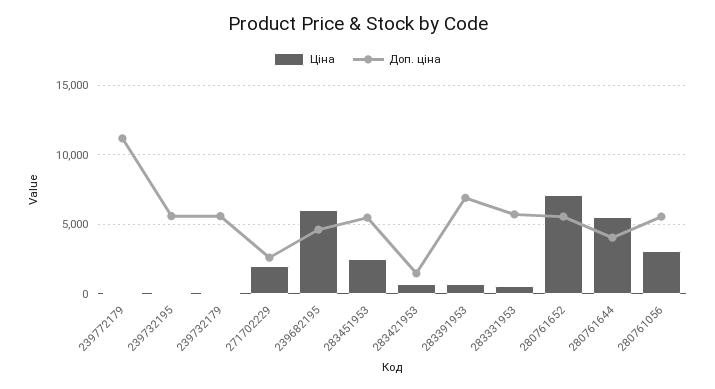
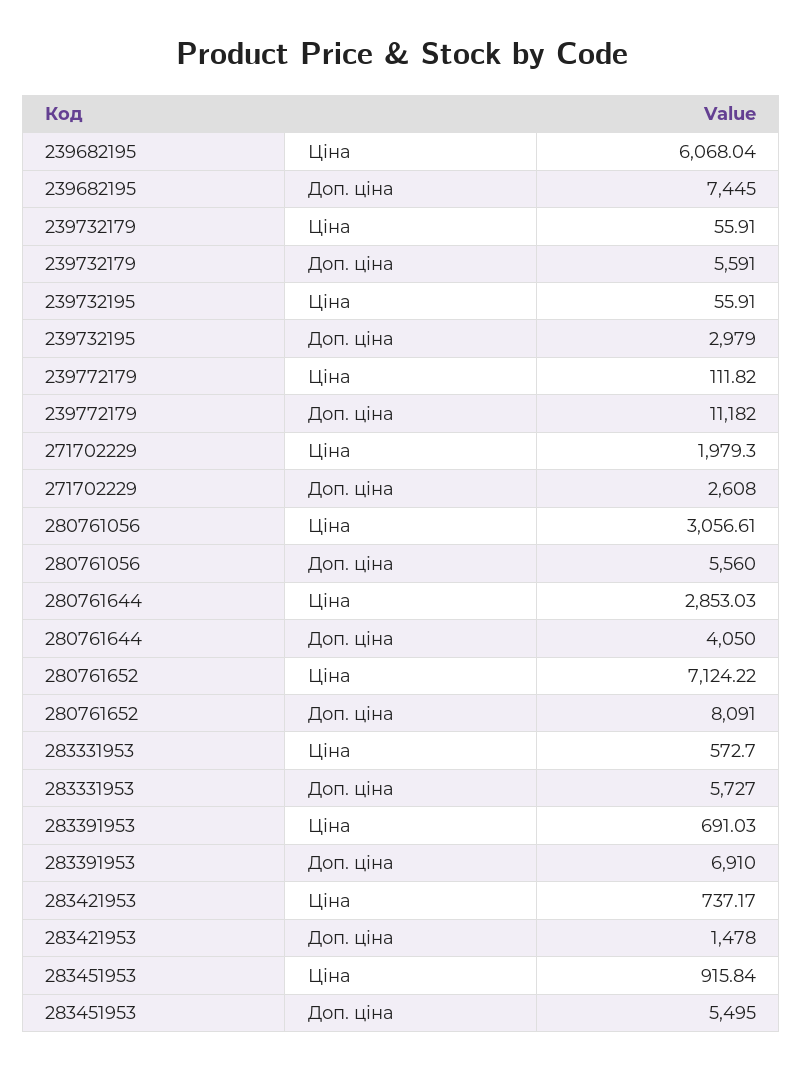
Доп. ціна, 239732195: 5500 -> 2979
Доп. ціна, 239682195: 4500 -> 7445
Ціна, 283451953: 2500 -> 915.84
Доп. ціна, 280761652: 5500 -> 8091
Ціна, 280761644: 5500 -> 2853.03

